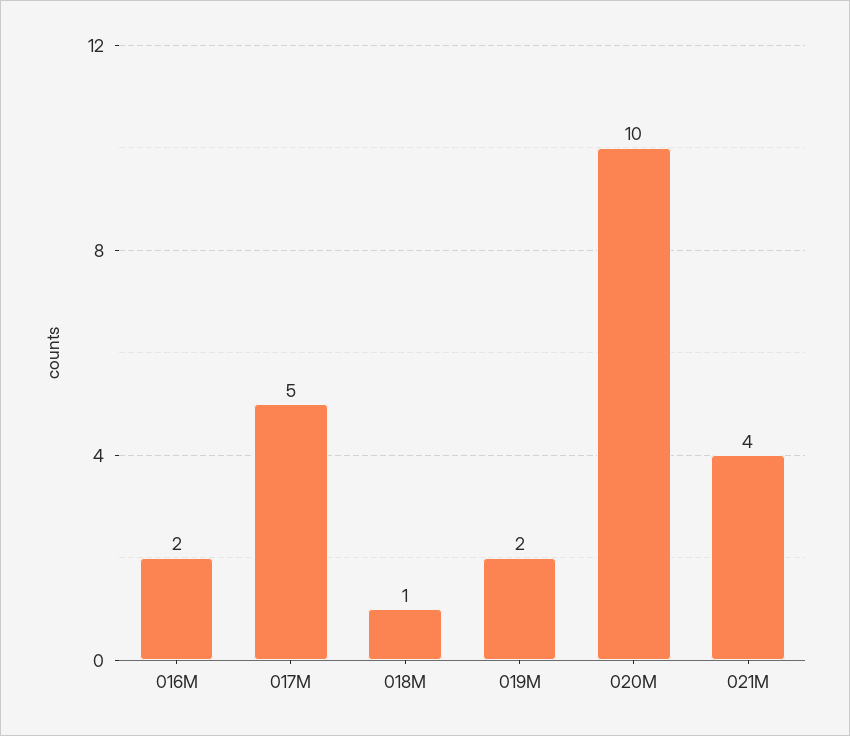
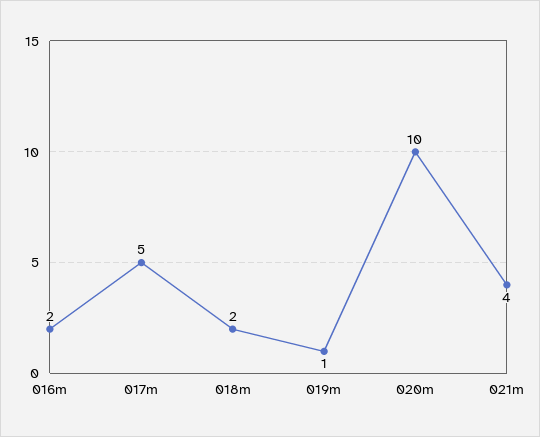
018M: 1 -> 2
019M: 2 -> 1

